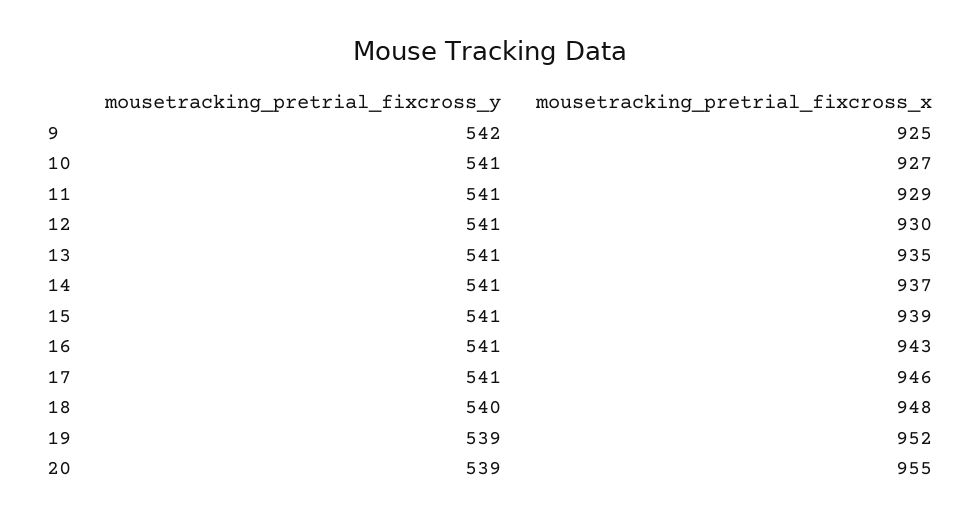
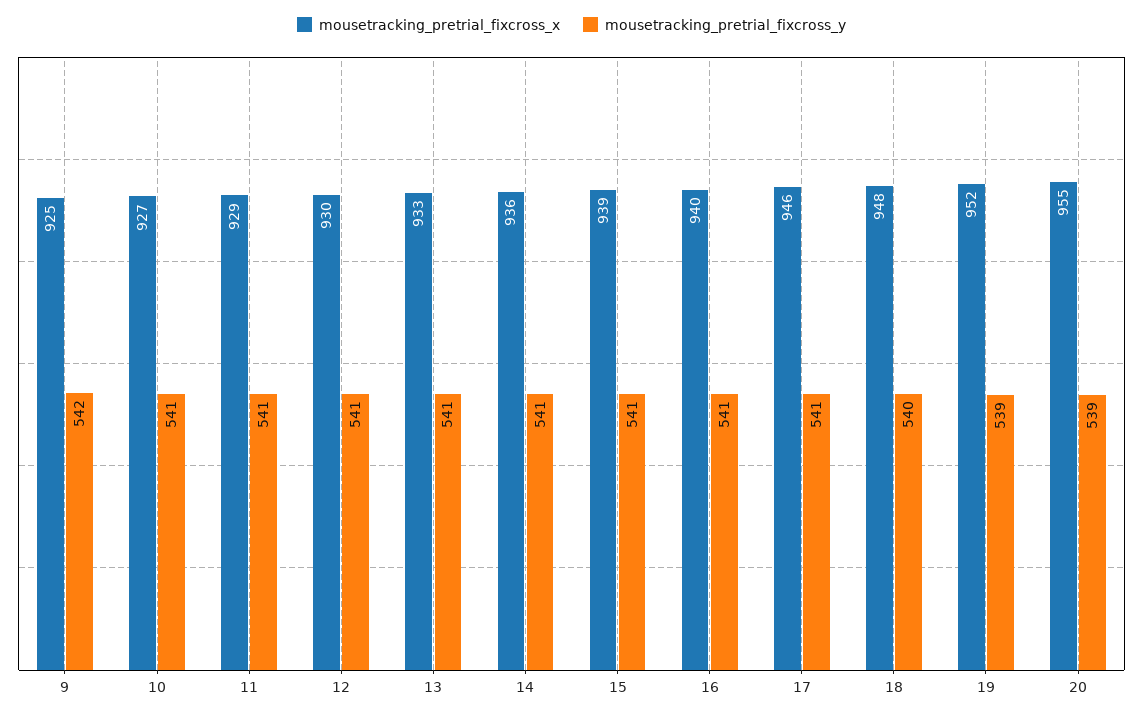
mousetracking_pretrial_fixcross_x, 13: 935 -> 933
mousetracking_pretrial_fixcross_x, 14: 937 -> 936
mousetracking_pretrial_fixcross_x, 16: 943 -> 940

